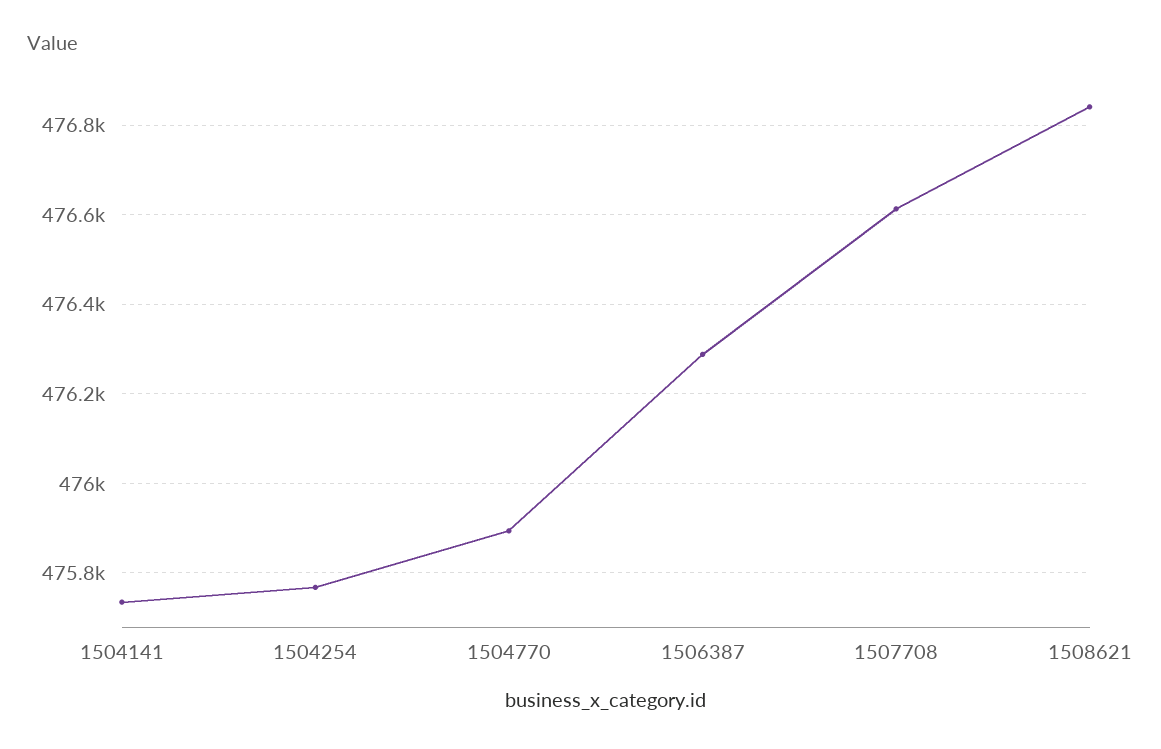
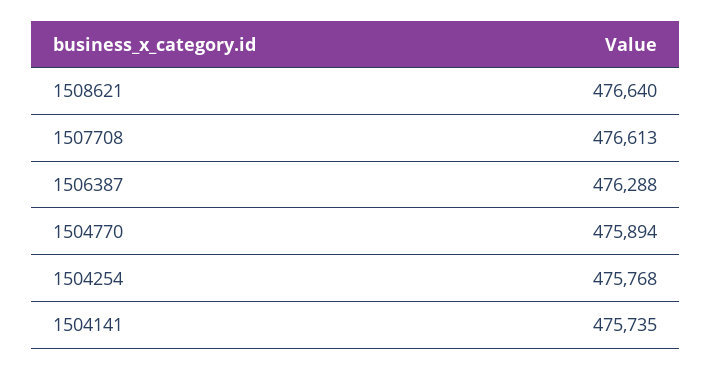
1508621: 476840 -> 476640

